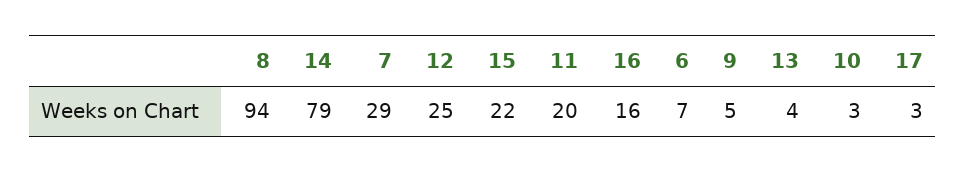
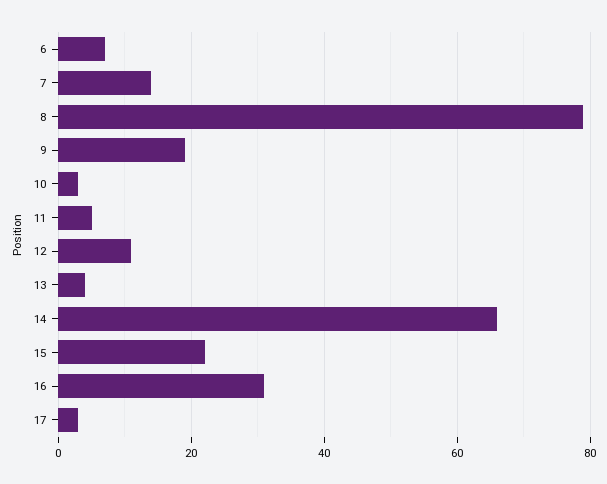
8: 94 -> 80
14: 79 -> 65
7: 29 -> 15
12: 25 -> 10
11: 20 -> 5
16: 16 -> 30
9: 5 -> 20

